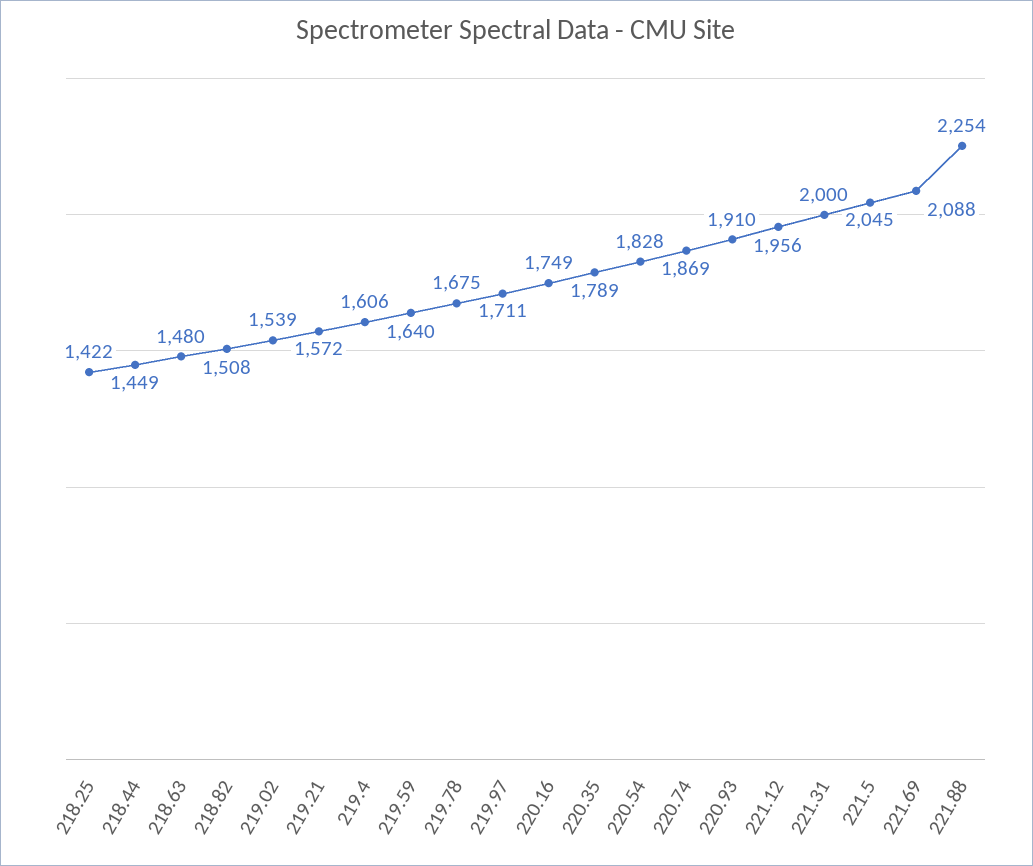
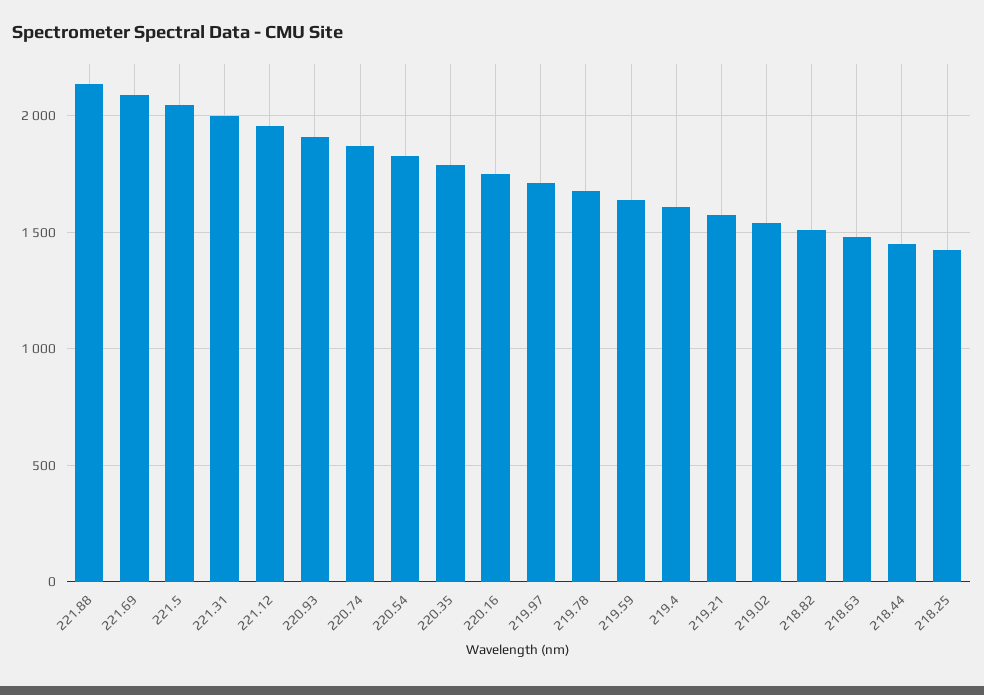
221.88: 2254 -> 2150

